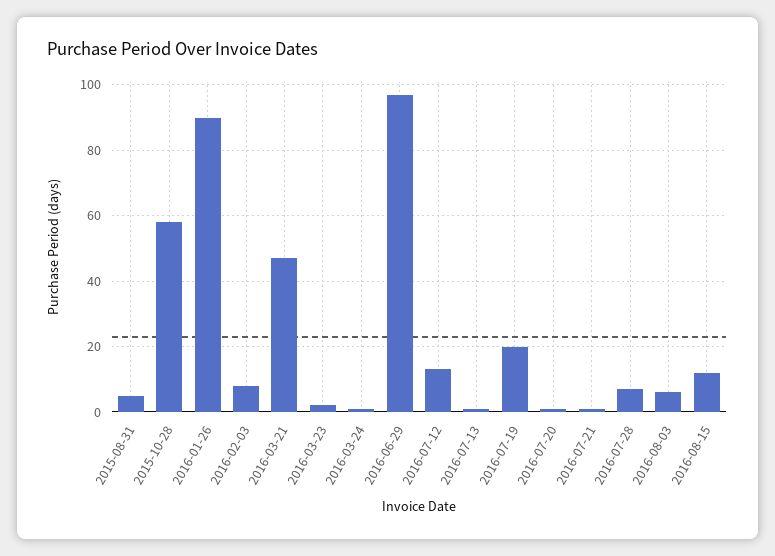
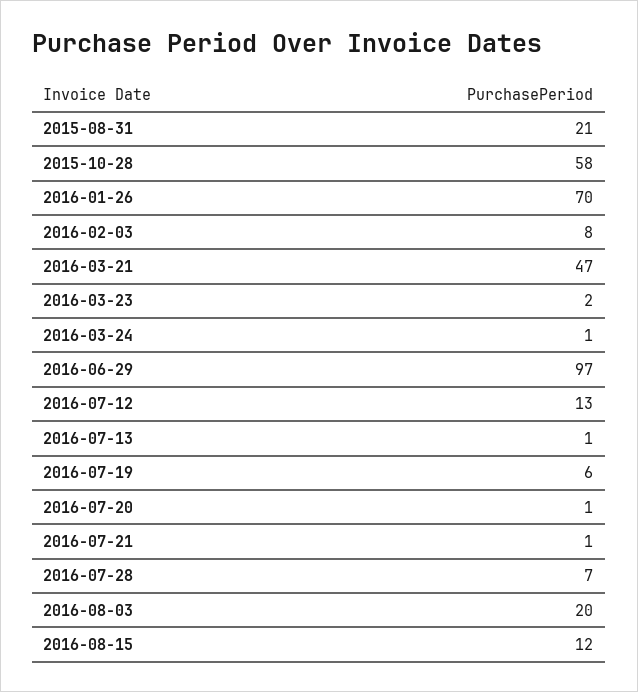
2015-08-31: 5 -> 21
2016-01-26: 90 -> 70
2016-07-19: 20 -> 6
2016-08-03: 5 -> 20

